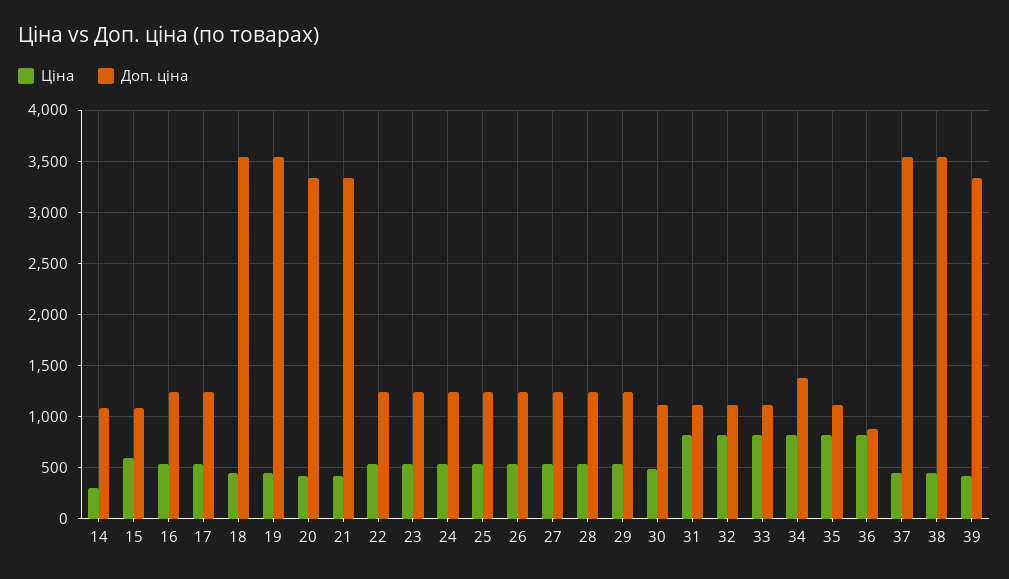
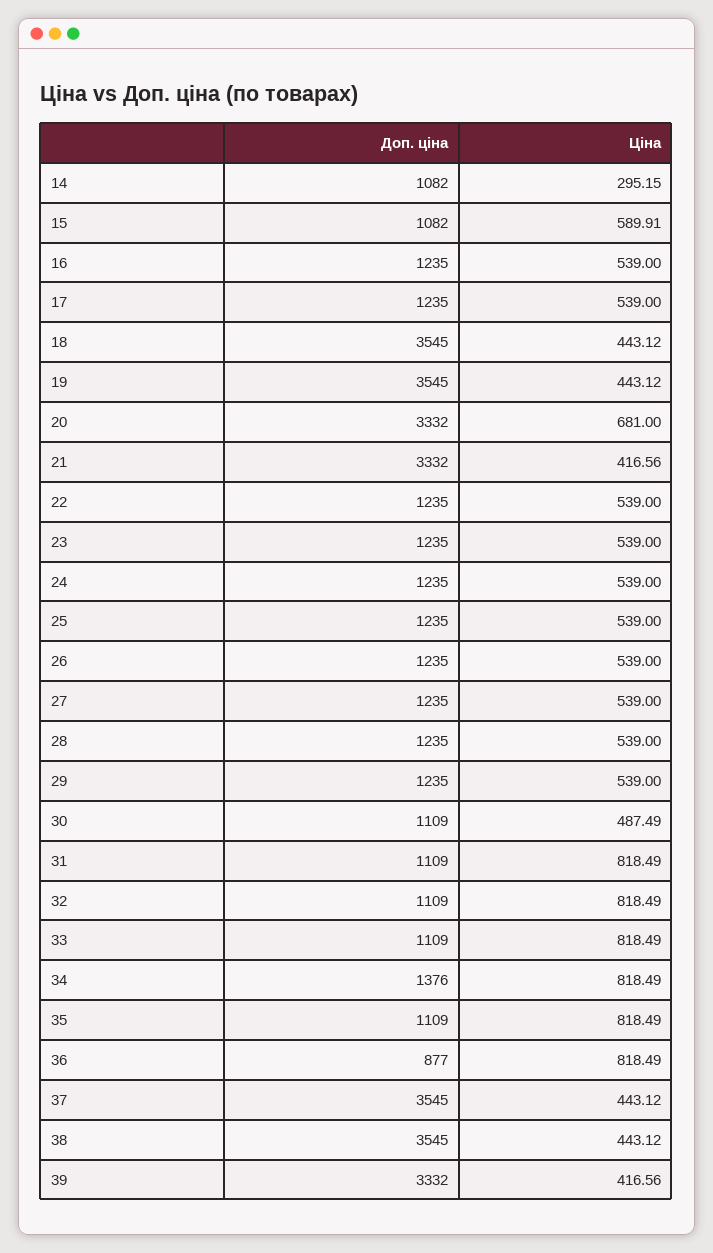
Ціна, 20: 400 -> 681

